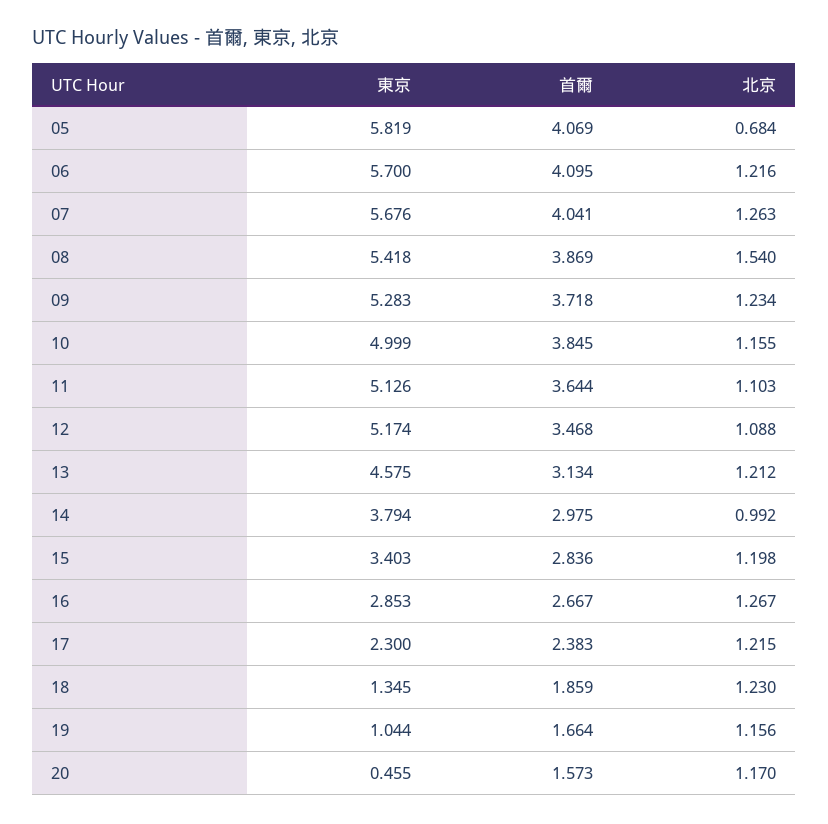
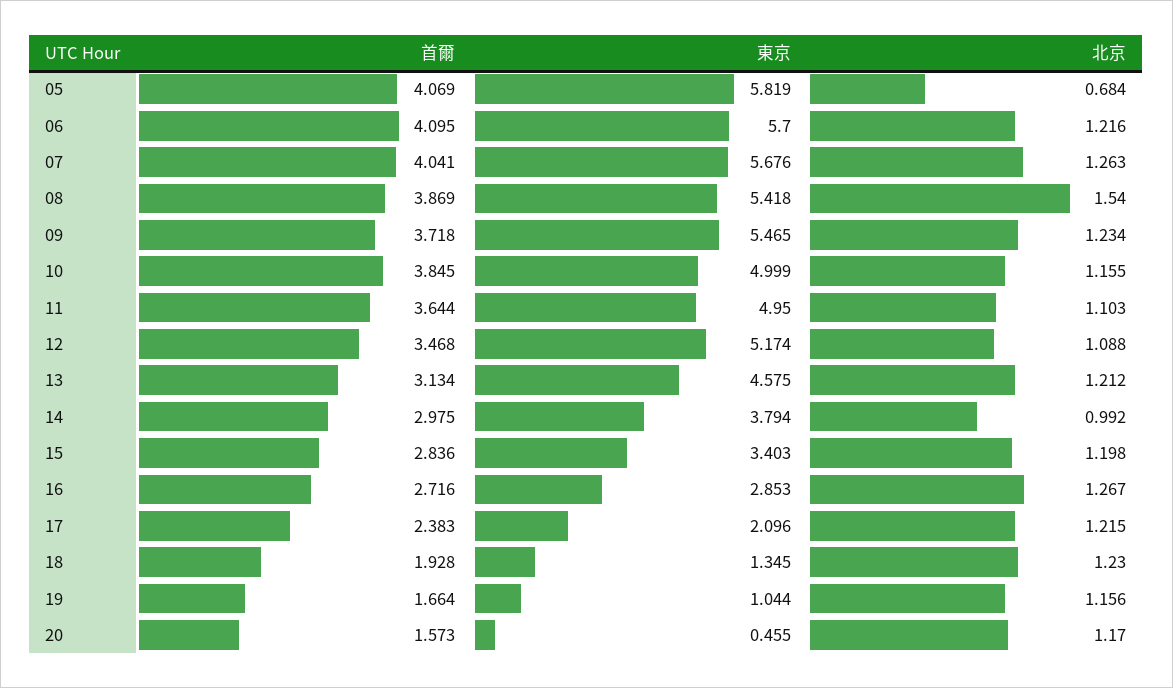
東京, 09: 5.283 -> 5.465
東京, 11: 5.126 -> 4.95
首爾, 16: 2.667 -> 2.716
東京, 17: 2.3 -> 2.096
首爾, 18: 1.859 -> 1.928

